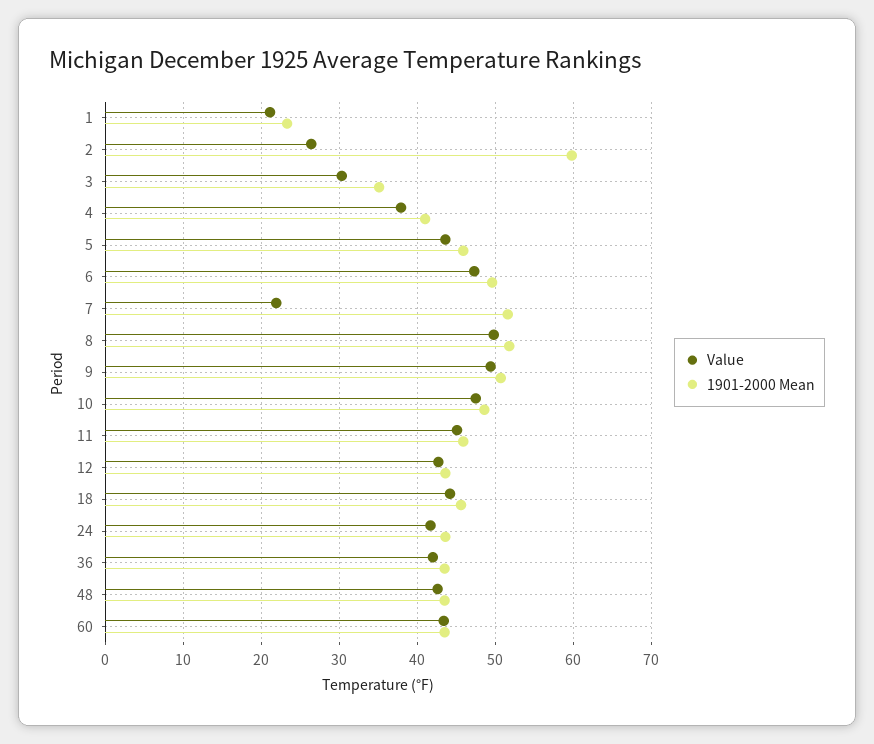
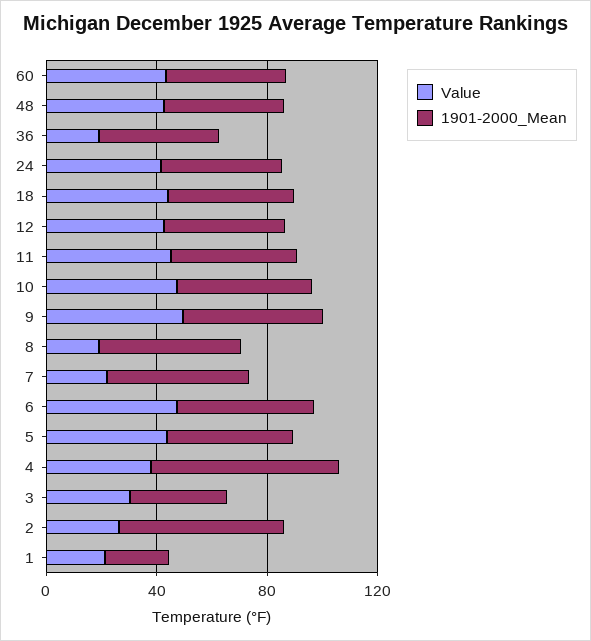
1901-2000 Mean, 4: 41 -> 70
Value, 8: 50 -> 20
Value, 36: 42 -> 20

